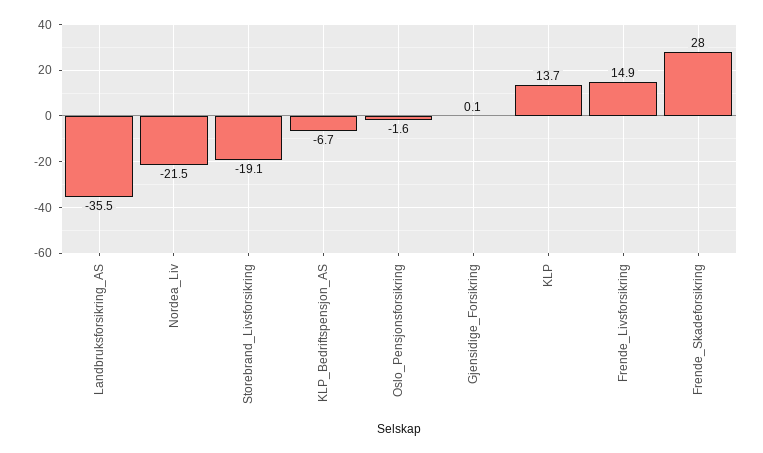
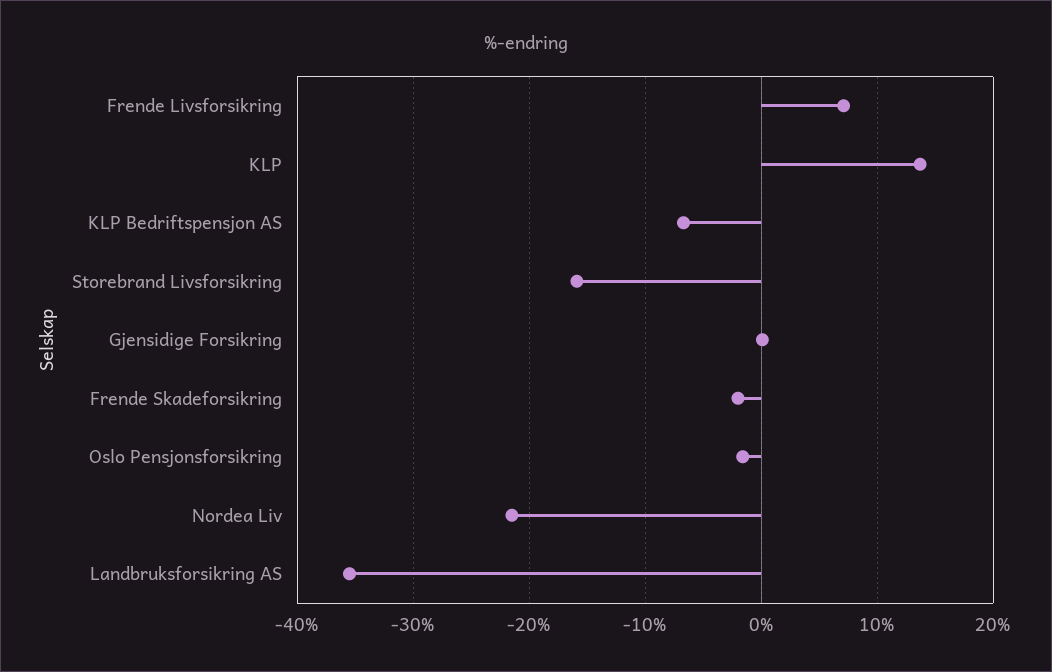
Storebrand_Livsforsikring: -19.1 -> -16
Frende_Livsforsikring: 14.9 -> 7
Frende_Skadeforsikring: 28 -> -2

